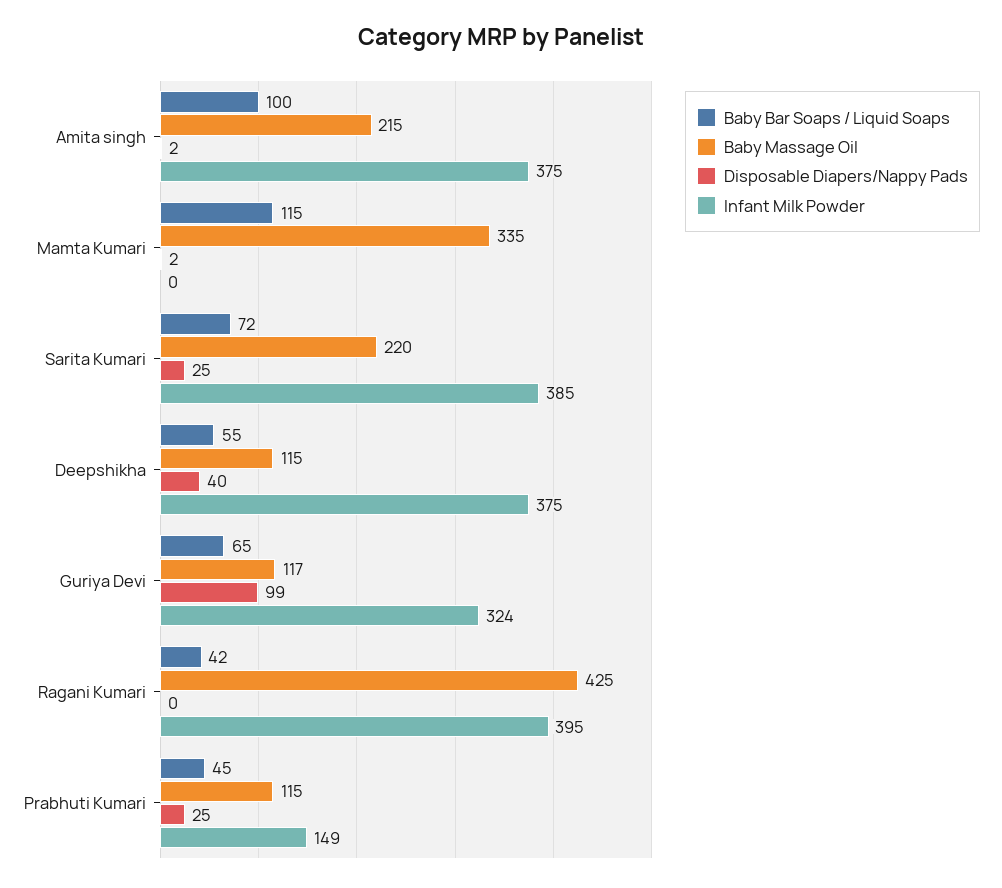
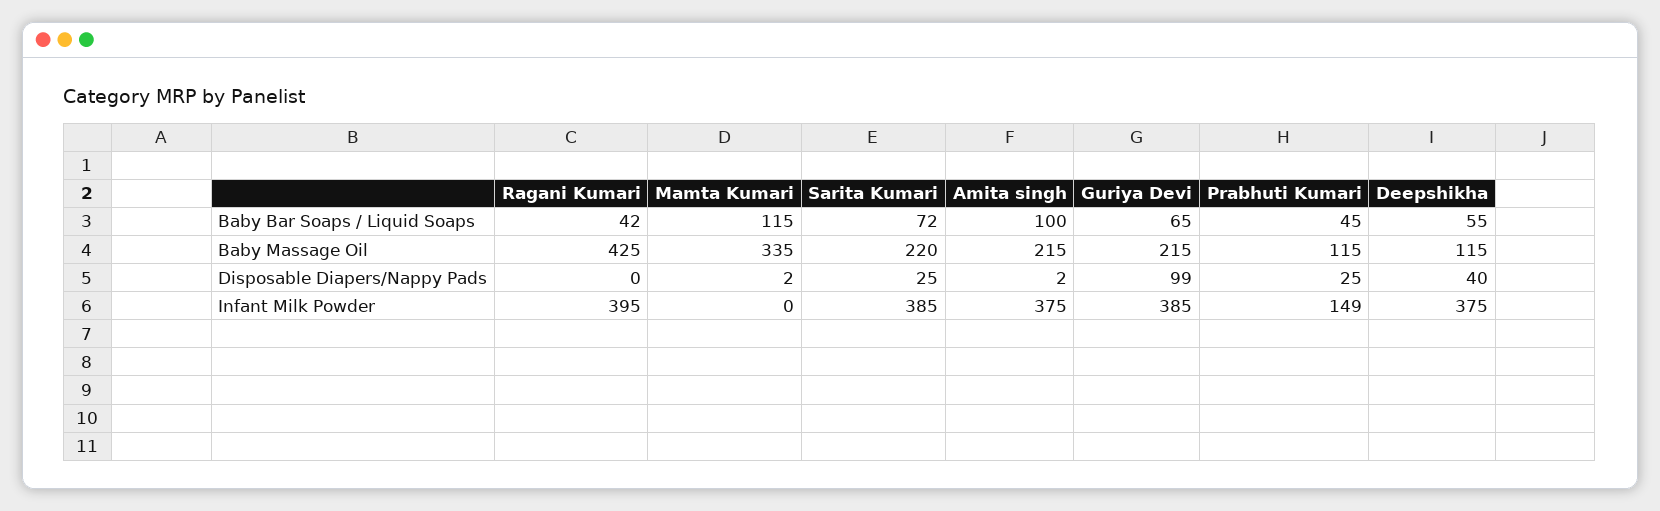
Baby Massage Oil, Guriya Devi: 117 -> 215
Infant Milk Powder, Guriya Devi: 324 -> 385

